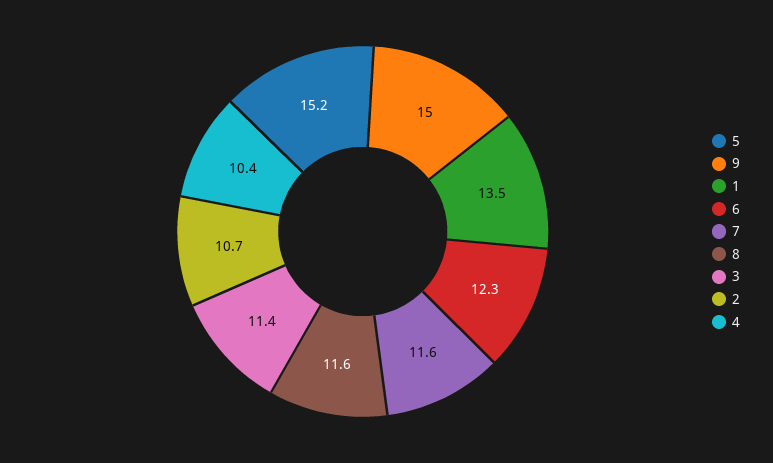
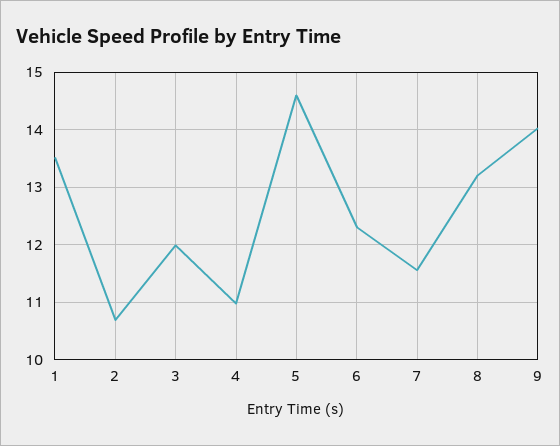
5: 15.2 -> 14.6
9: 15 -> 14
8: 11.6 -> 13.2
3: 11.4 -> 12
4: 10.4 -> 11

